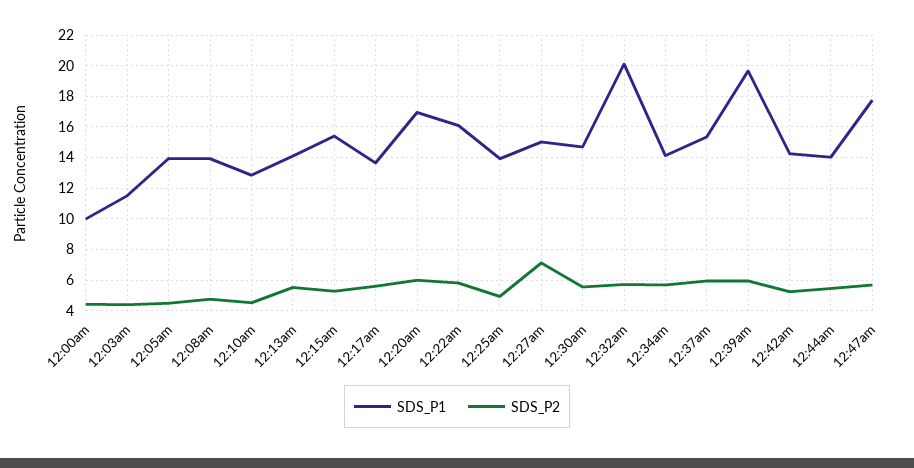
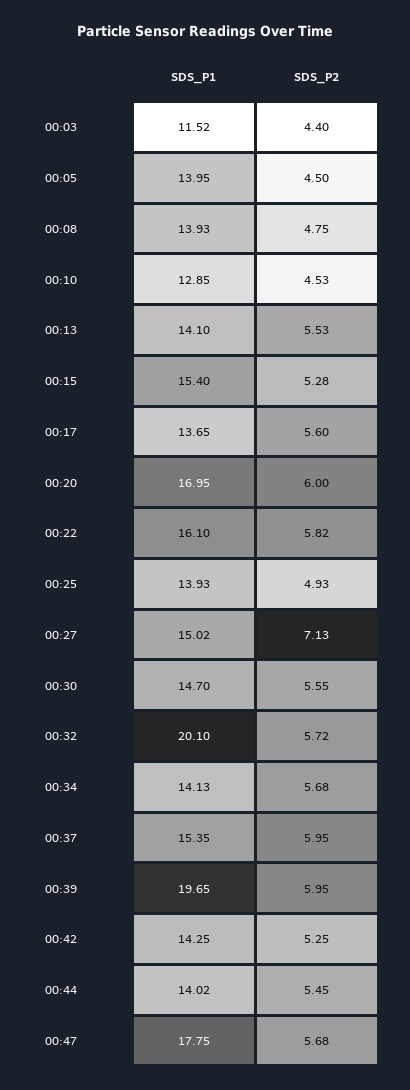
SDS_P1, 12:00am: 10 -> none
SDS_P2, 12:00am: 4.5 -> none

